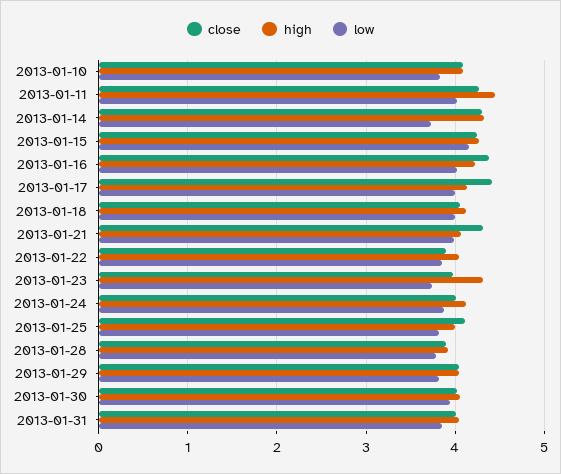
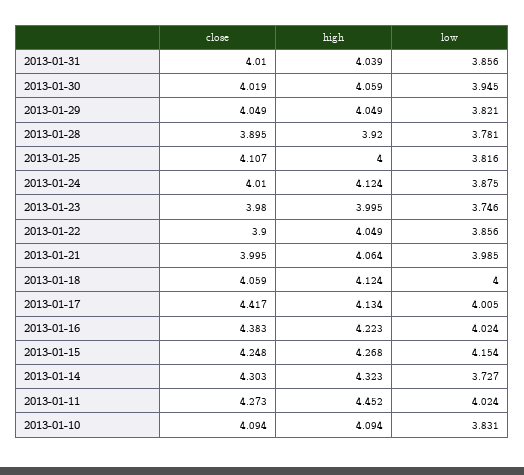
close, 2013-01-21: 4.3 -> 3.995
high, 2013-01-23: 4.3 -> 3.995

